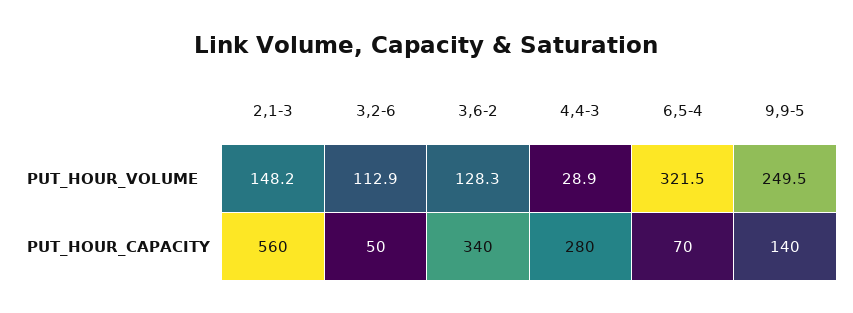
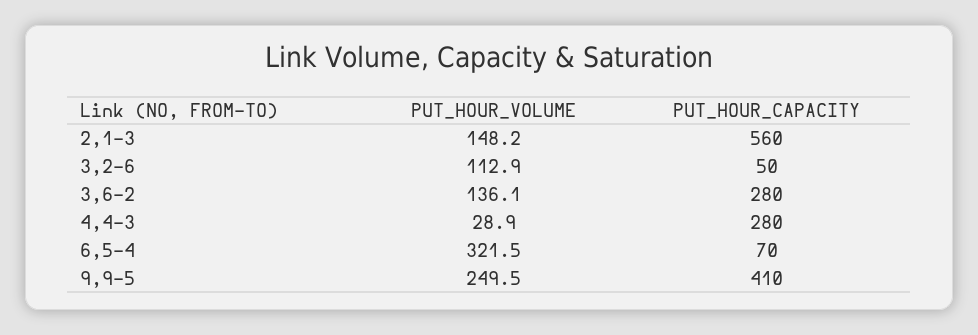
3,6-2, PUT_HOUR_VOLUME: 128.3 -> 136.1
3,6-2, PUT_HOUR_CAPACITY: 340 -> 280
9,9-5, PUT_HOUR_CAPACITY: 140 -> 410

